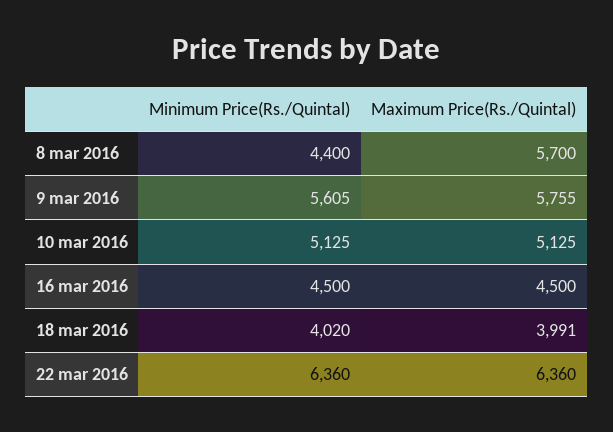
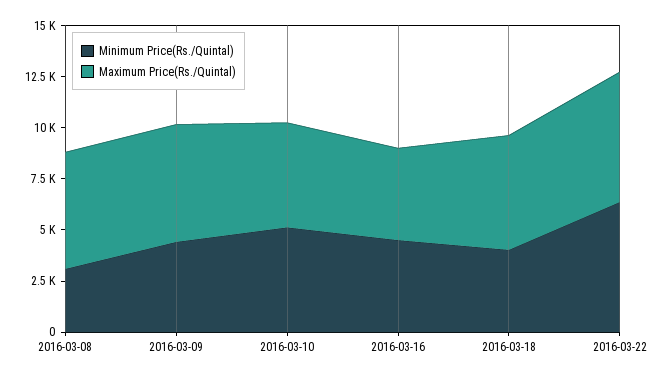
Minimum Price(Rs./Quintal), 8 mar 2016: 4400 -> 3000
Minimum Price(Rs./Quintal), 9 mar 2016: 5605 -> 4500
Maximum Price(Rs./Quintal), 18 mar 2016: 3991 -> 5500

